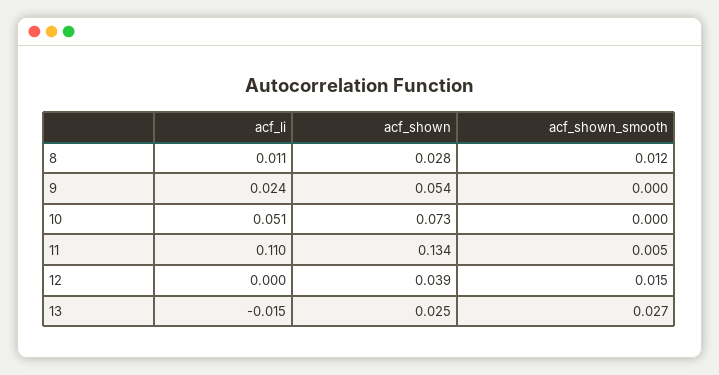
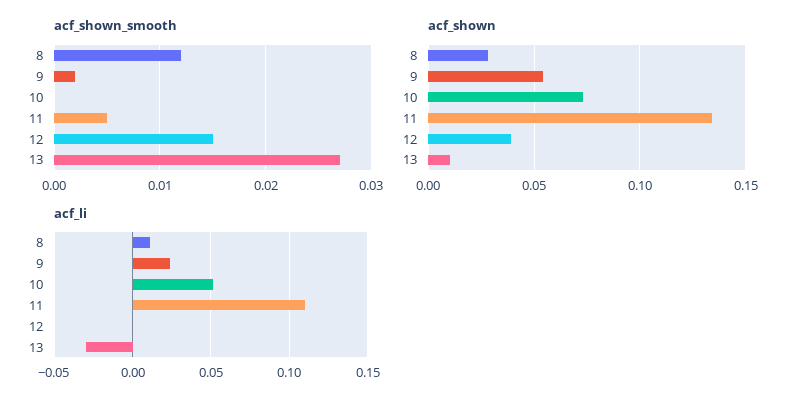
acf_shown_smooth, 9: 0 -> 0.002
acf_li, 13: -0.015 -> -0.03
acf_shown, 13: 0.025 -> 0.01

